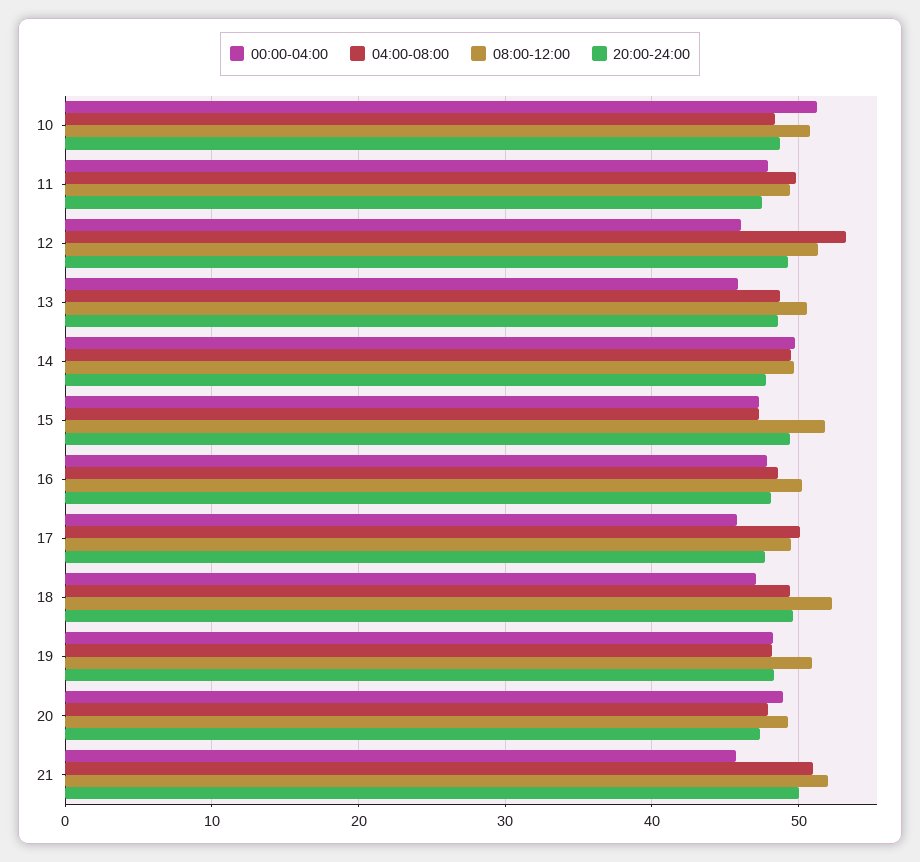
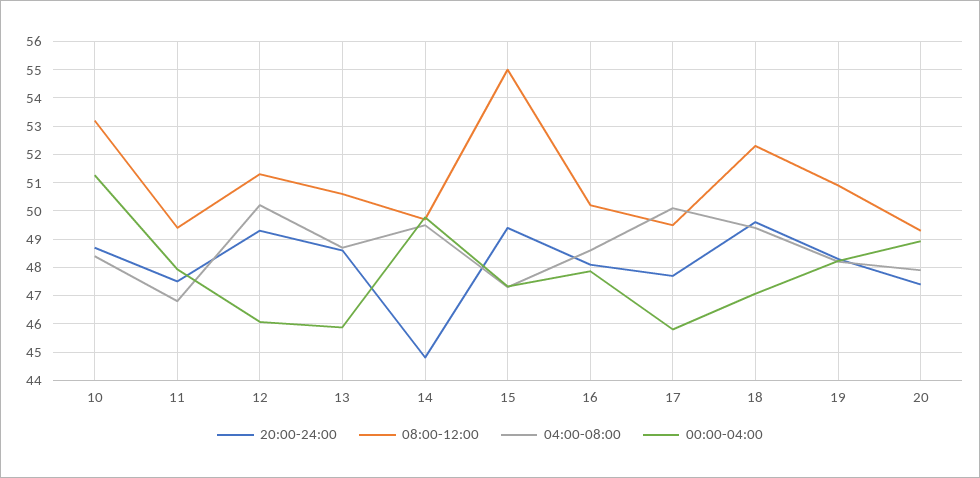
08:00-12:00, 10: 51 -> 53.25
04:00-08:00, 11: 50 -> 46.75
04:00-08:00, 12: 53 -> 50.25
20:00-24:00, 14: 48 -> 44.75
08:00-12:00, 15: 52 -> 55
00:00-04:00, 21: 46 -> none
04:00-08:00, 21: 51 -> none
08:00-12:00, 21: 52 -> none
20:00-24:00, 21: 50 -> none

